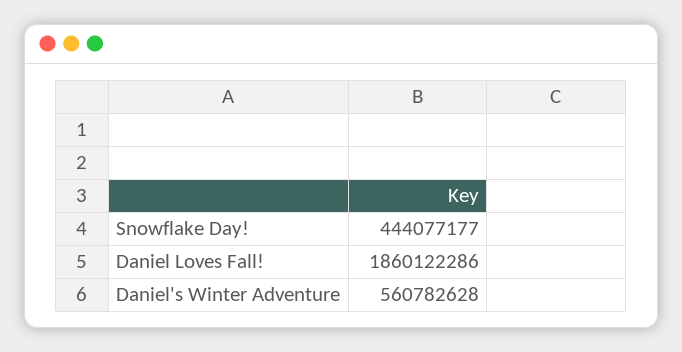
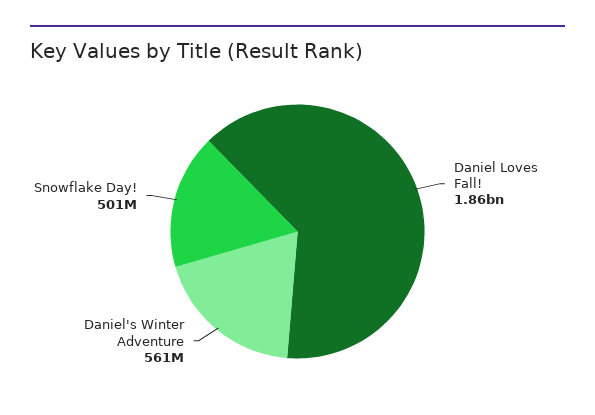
Snowflake Day!: 444077177 -> 501000000

